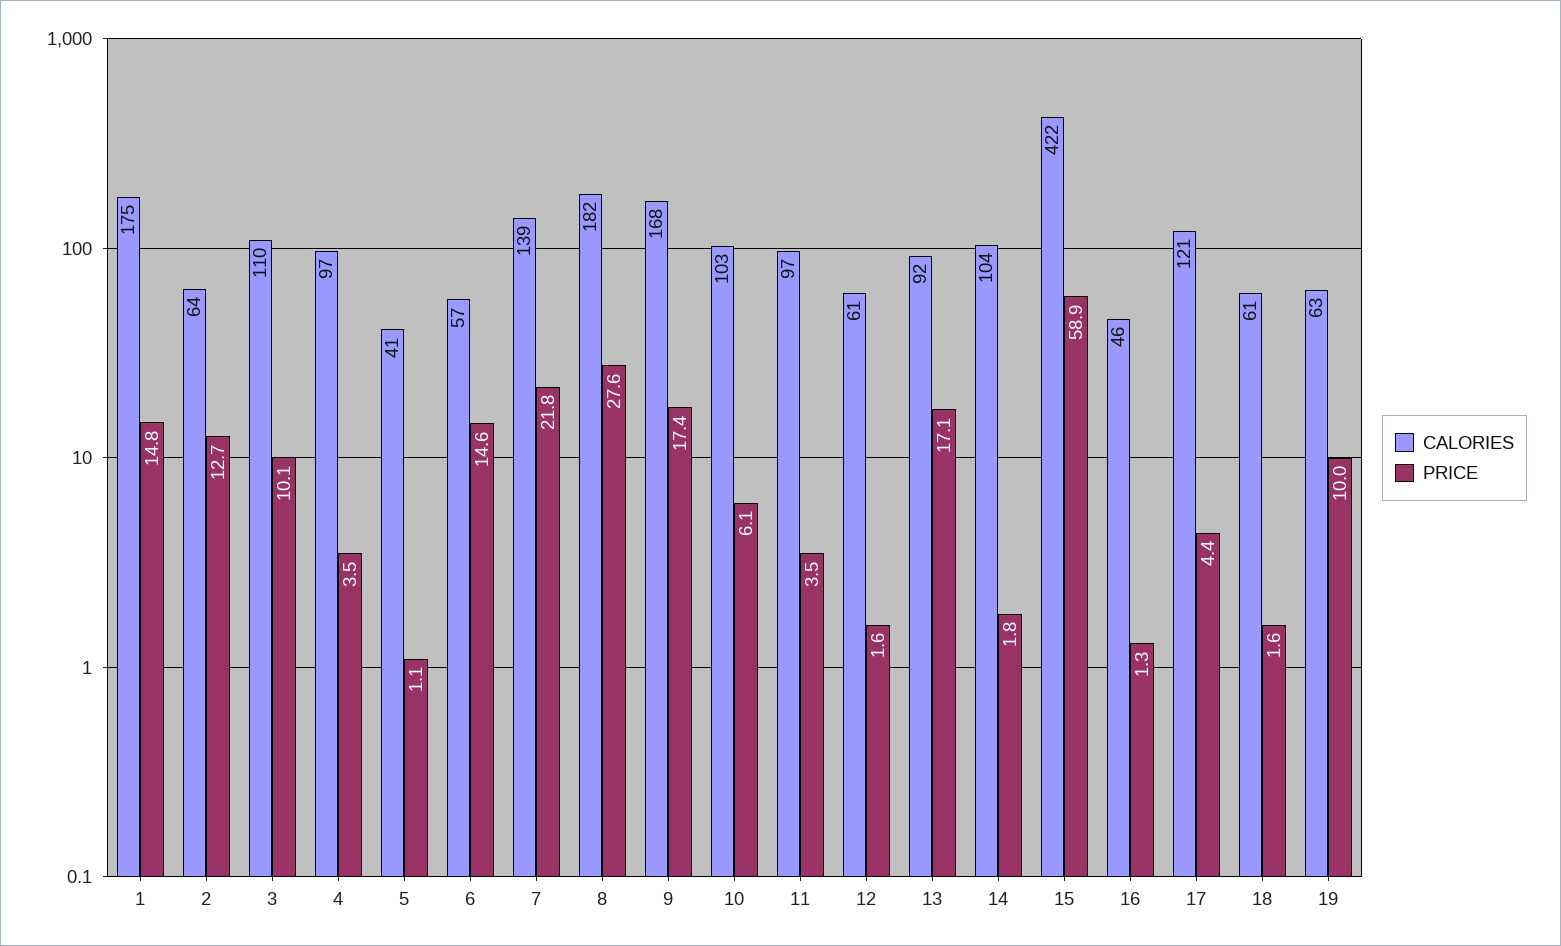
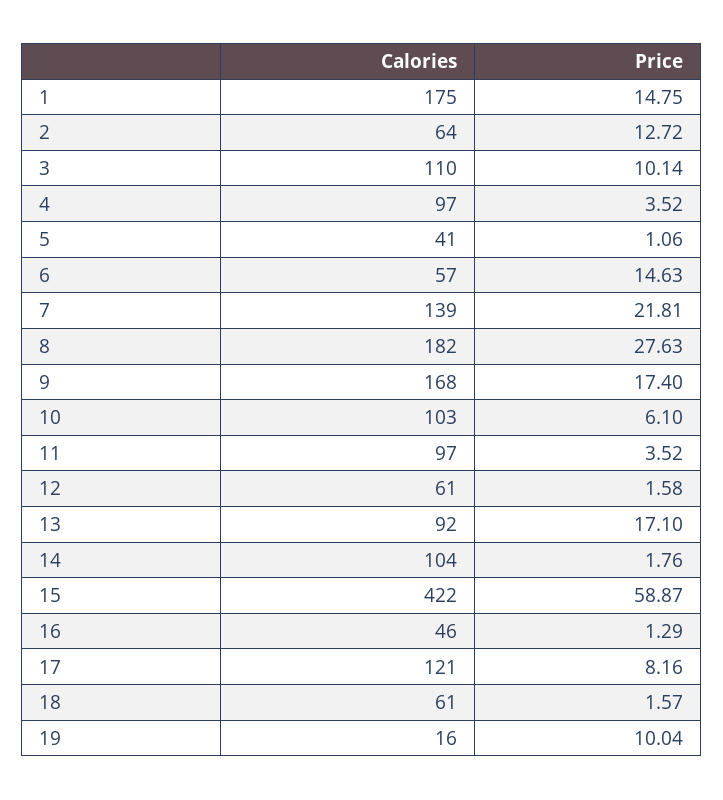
PRICE, 17: 4.4 -> 8.16
CALORIES, 19: 63 -> 16

